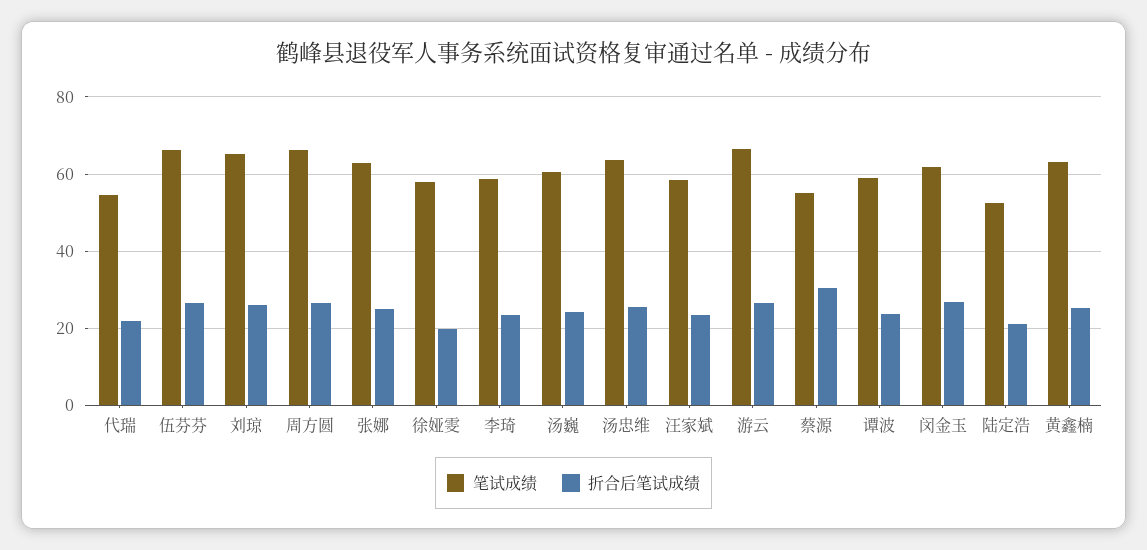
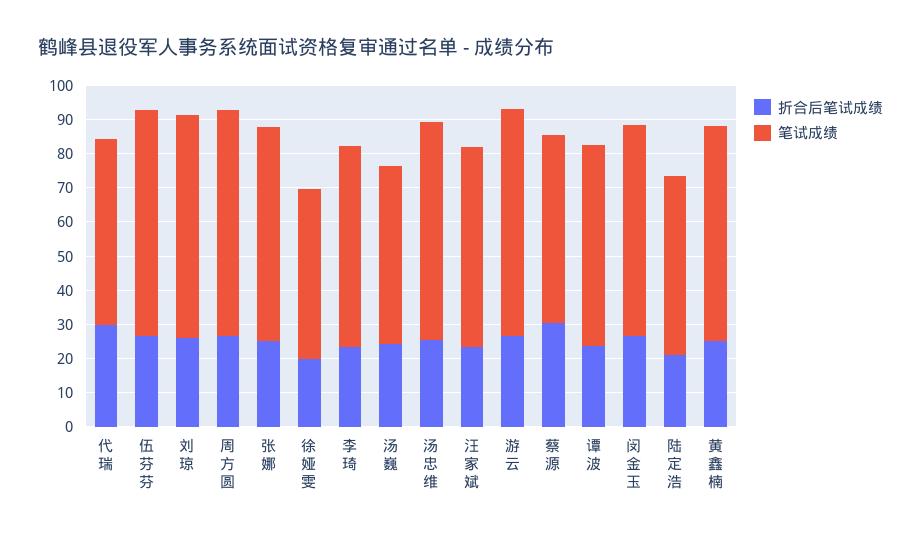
折合后笔试成绩, 代瑞: 22 -> 30
笔试成绩, 徐娅雯: 58 -> 50
笔试成绩, 汤巍: 60 -> 52.5

